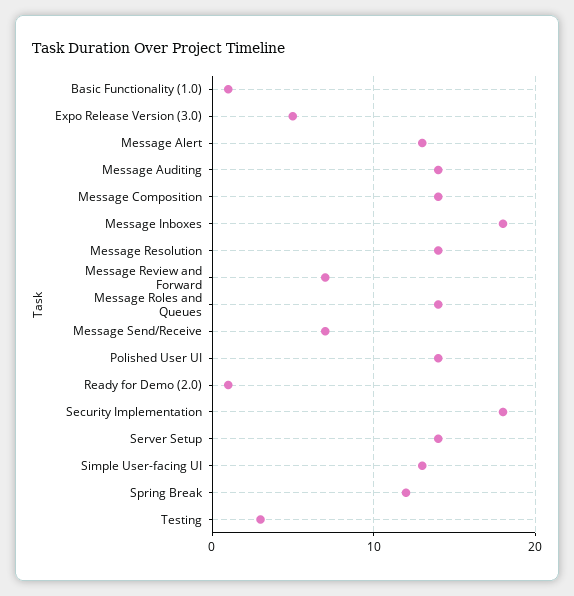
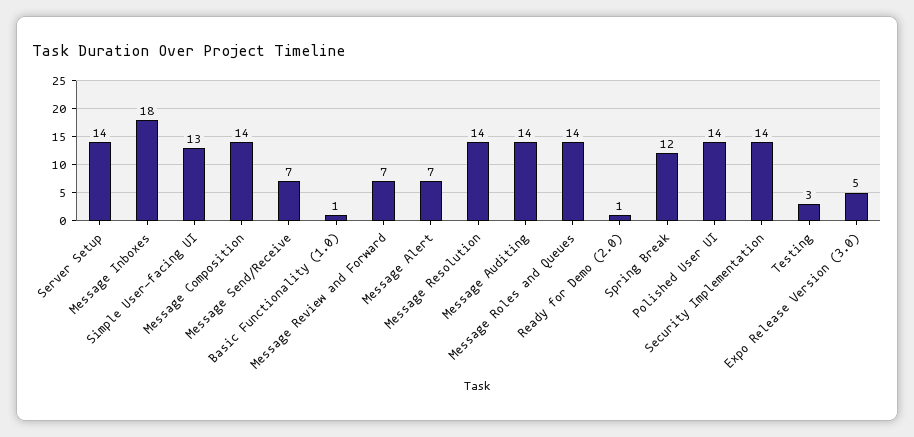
Message Alert: 13 -> 7
Security Implementation: 18 -> 14

